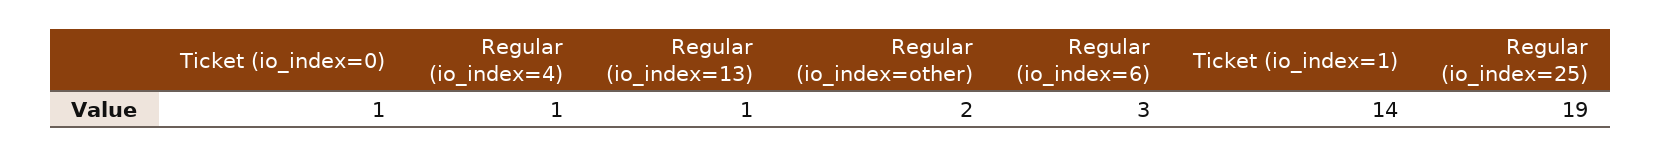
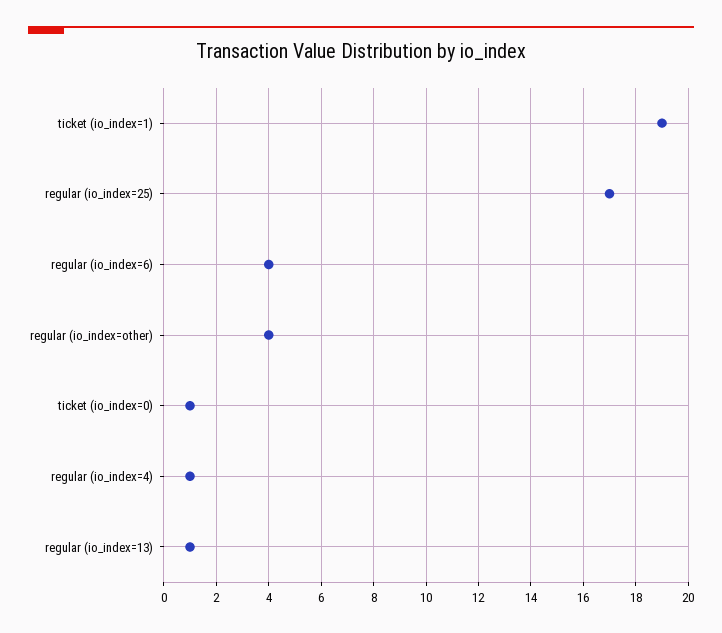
Regular (io_index=other): 2 -> 4
Regular (io_index=6): 3 -> 4
Ticket (io_index=1): 14 -> 19
Regular (io_index=25): 19 -> 17

